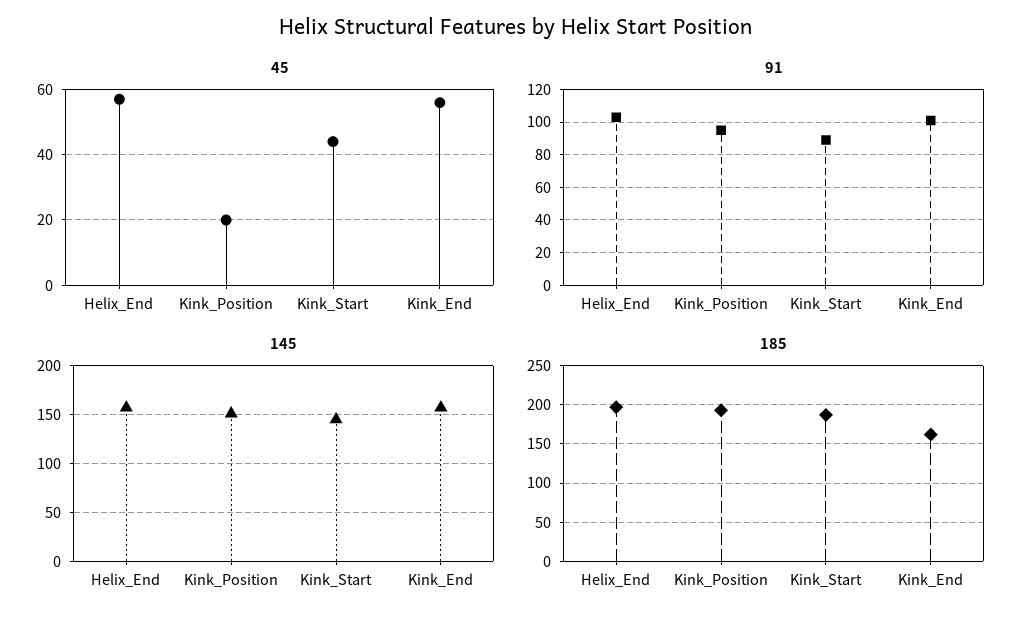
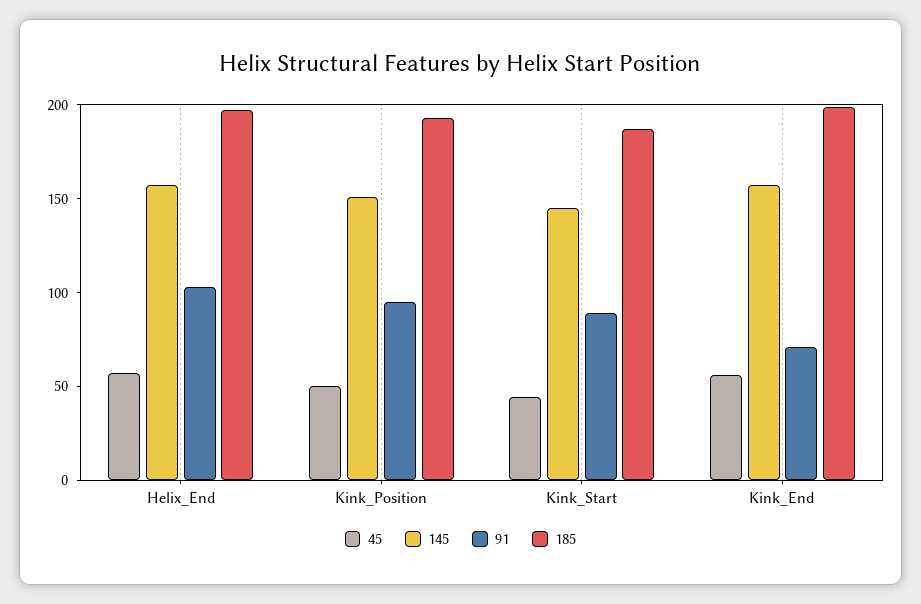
45, Kink_Position: 20 -> 50
91, Kink_End: 100 -> 70
185, Kink_End: 160 -> 200

